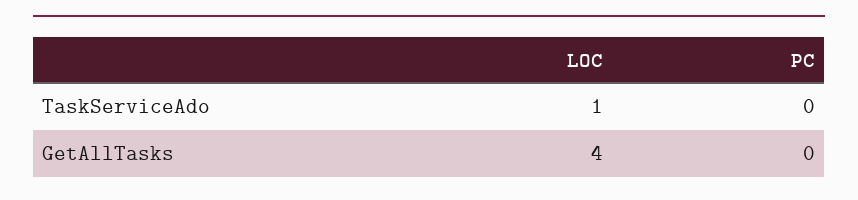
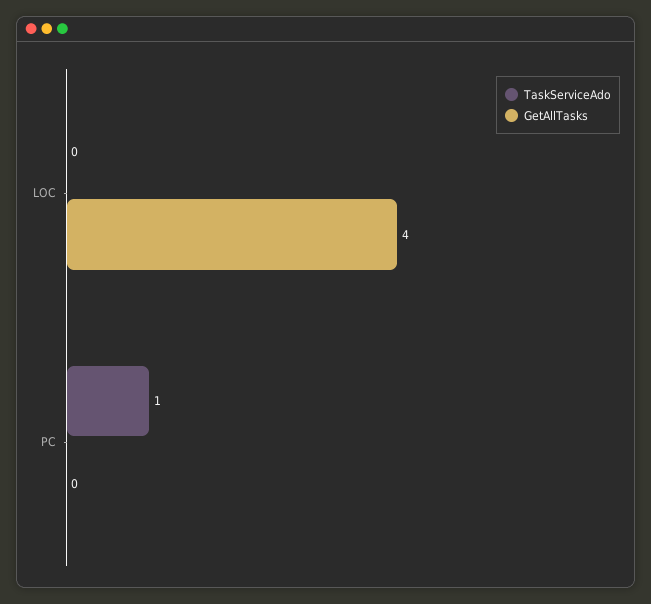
TaskServiceAdo, LOC: 1 -> 0
TaskServiceAdo, PC: 0 -> 1

